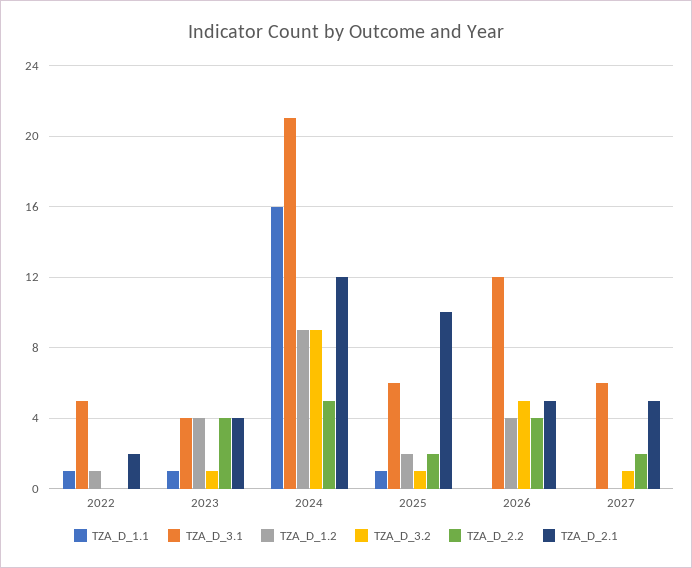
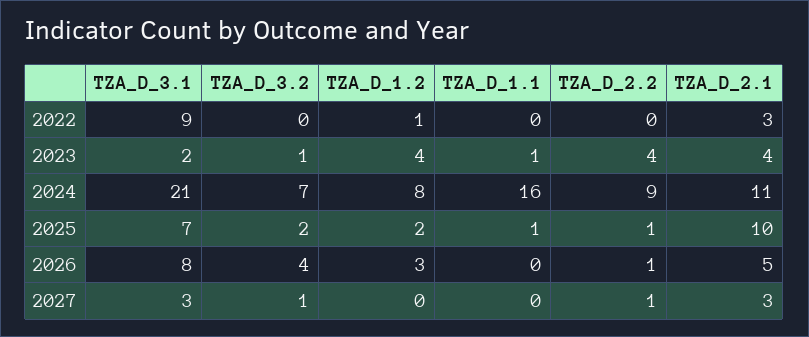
TZA_D_1.1, 2022: 1 -> 0
TZA_D_3.1, 2022: 5 -> 9
TZA_D_2.1, 2022: 2 -> 3
TZA_D_3.1, 2023: 4 -> 2
TZA_D_1.2, 2024: 9 -> 8
TZA_D_3.2, 2024: 9 -> 7
TZA_D_2.2, 2024: 5 -> 9
TZA_D_2.1, 2024: 12 -> 11
TZA_D_3.1, 2025: 6 -> 7
TZA_D_3.2, 2025: 1 -> 2
TZA_D_2.2, 2025: 2 -> 1
TZA_D_3.1, 2026: 12 -> 8
TZA_D_1.2, 2026: 4 -> 3
TZA_D_3.2, 2026: 5 -> 4
TZA_D_2.2, 2026: 4 -> 1
TZA_D_3.1, 2027: 6 -> 3
TZA_D_2.2, 2027: 2 -> 1
TZA_D_2.1, 2027: 5 -> 3

